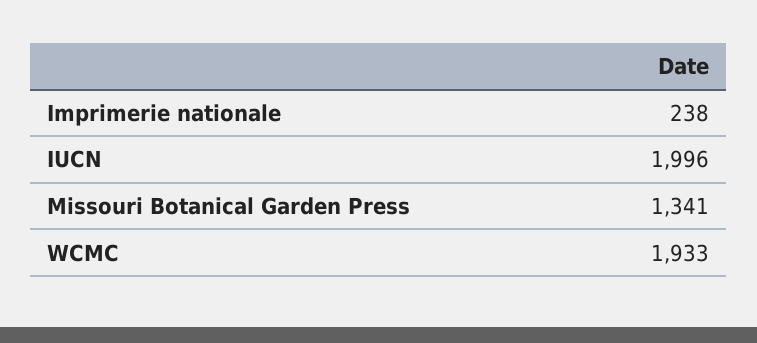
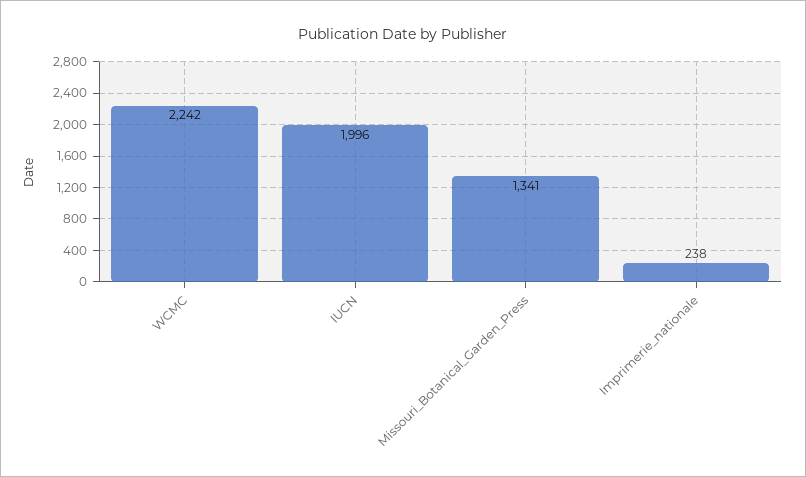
WCMC: 1933 -> 2242

